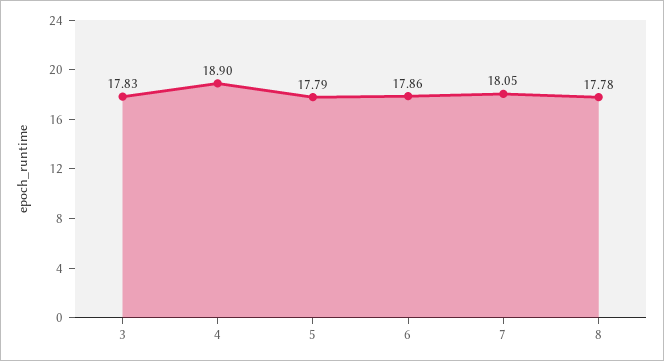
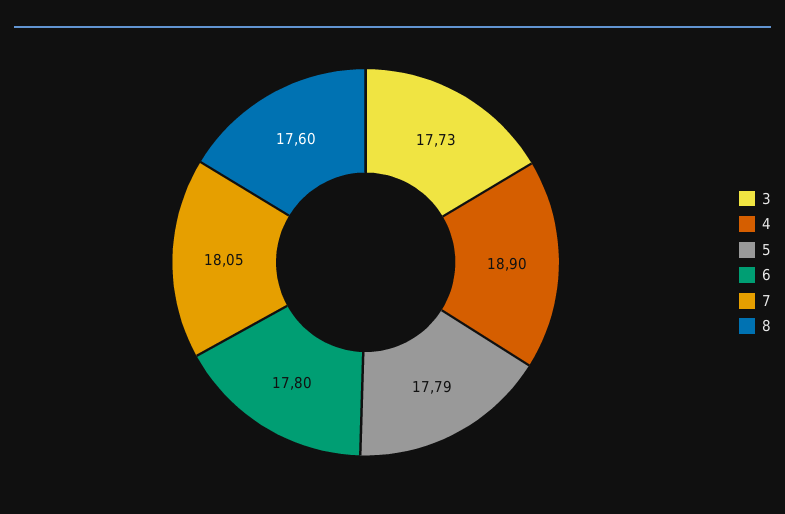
3: 17.83 -> 17.73
6: 17.86 -> 17.8
8: 17.78 -> 17.6

